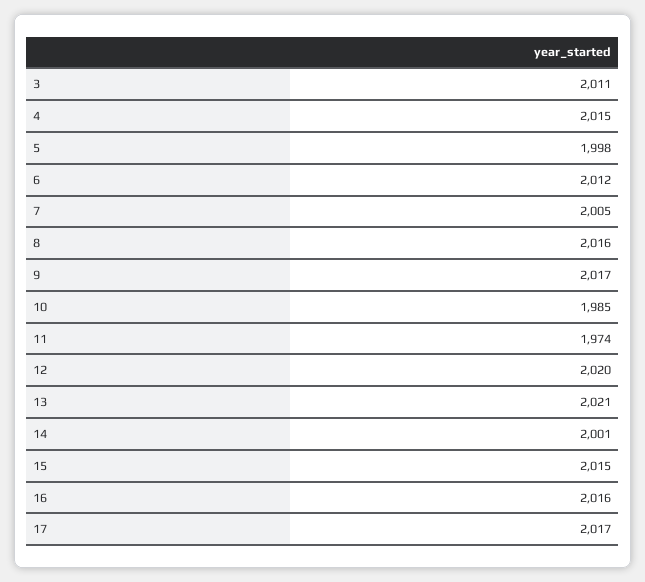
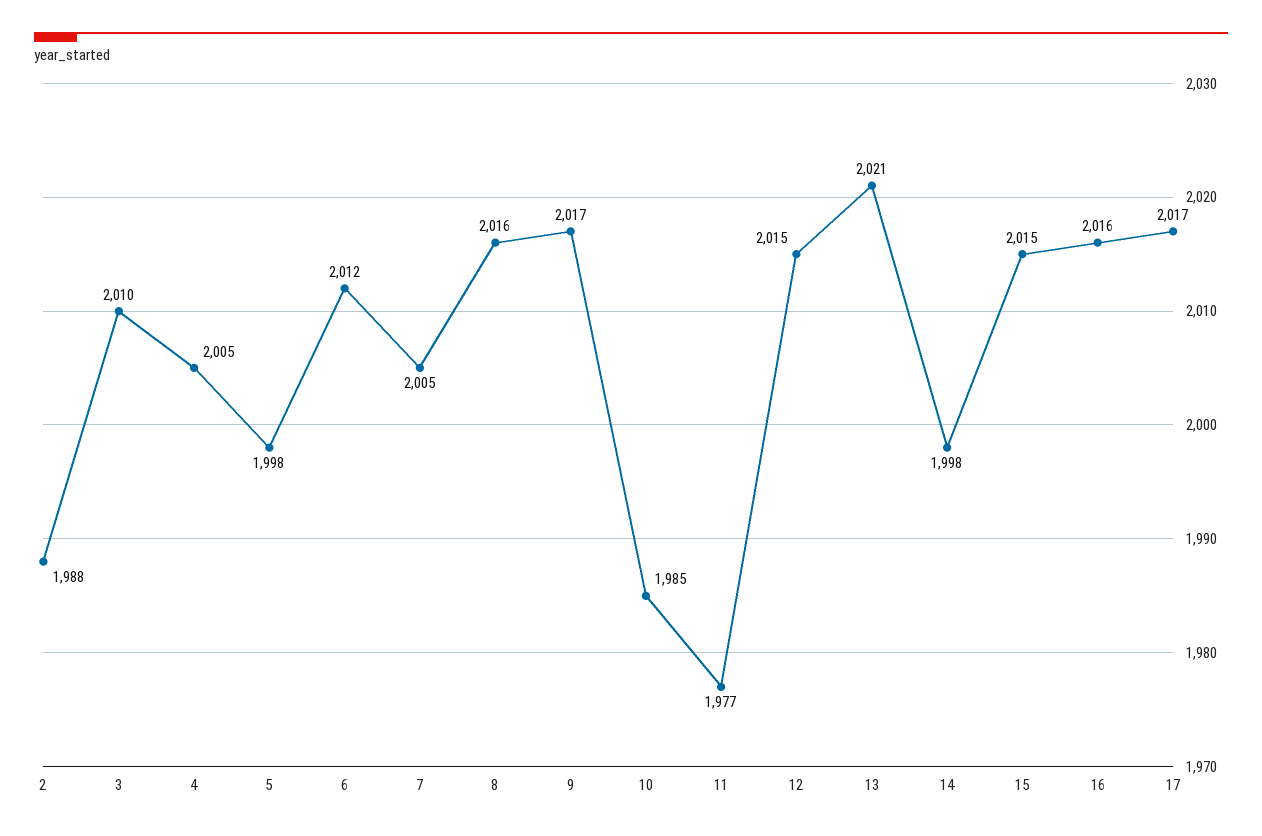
3: 2011 -> 2010
4: 2015 -> 2005
11: 1974 -> 1977
12: 2020 -> 2015
14: 2001 -> 1998
2: none -> 1988

